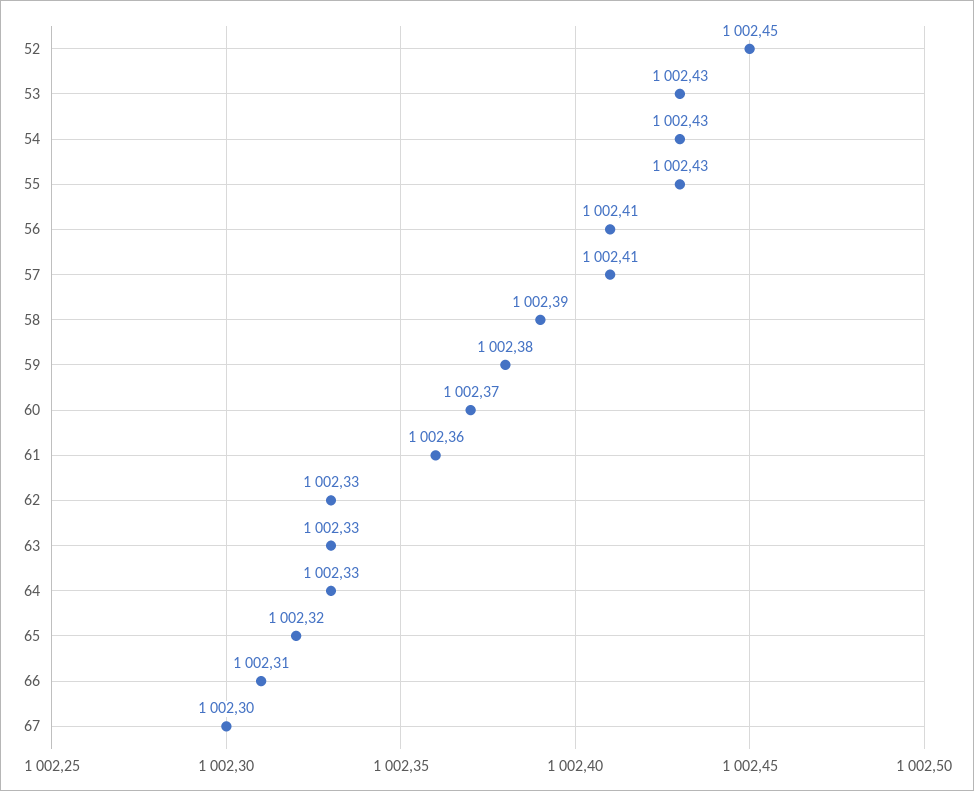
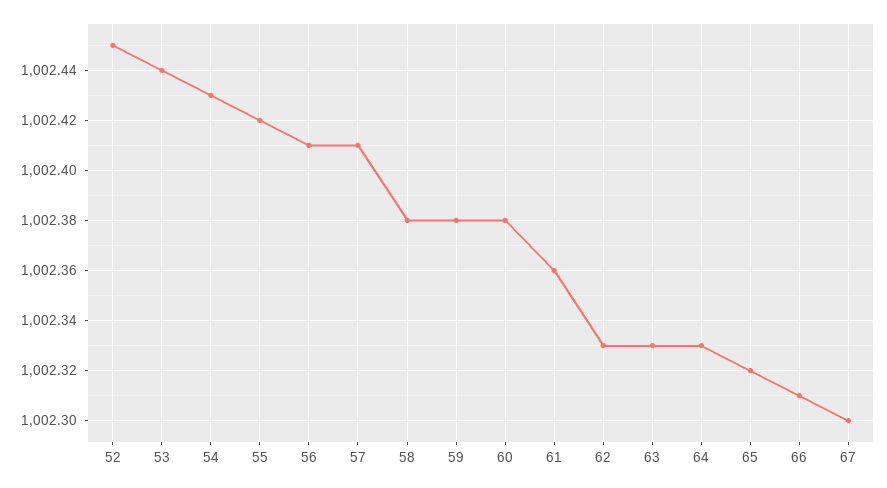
53: 1002.43 -> 1002.44
55: 1002.43 -> 1002.42
58: 1002.39 -> 1002.38
60: 1002.37 -> 1002.38

